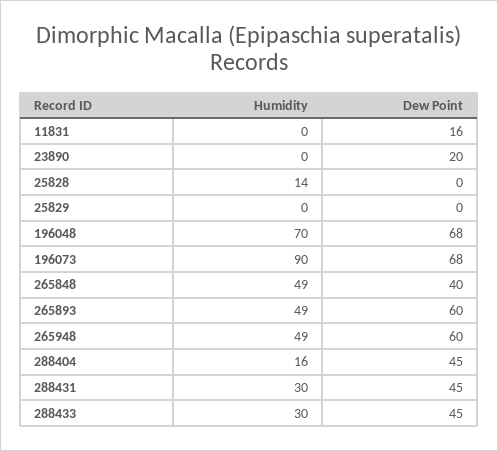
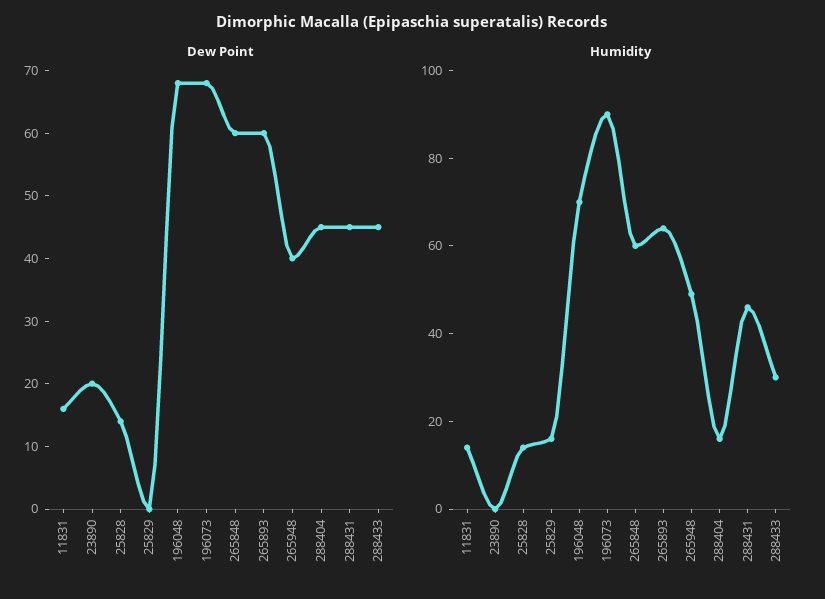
Humidity, 11831: 0 -> 15
Dew Point, 25828: 0 -> 15
Humidity, 25829: 0 -> 15
Humidity, 265848: 49 -> 60
Dew Point, 265848: 40 -> 60
Humidity, 265893: 49 -> 65
Dew Point, 265948: 60 -> 40
Humidity, 288431: 30 -> 45

